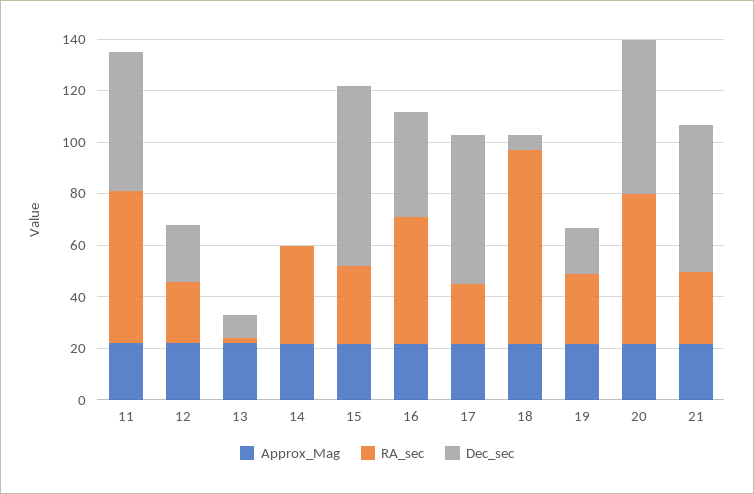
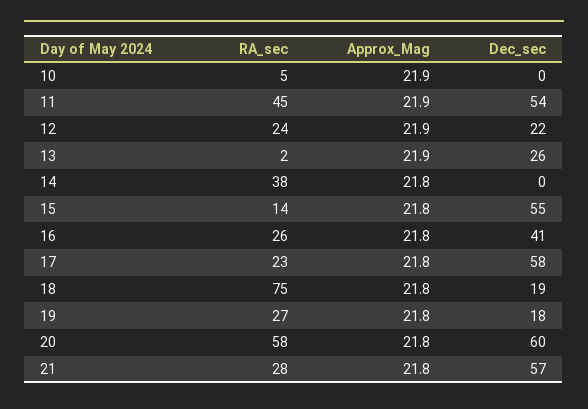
RA_sec, 11: 60 -> 45
Dec_sec, 13: 10 -> 26
RA_sec, 15: 30 -> 14
Dec_sec, 15: 70 -> 55
RA_sec, 16: 50 -> 26
Dec_sec, 18: 5 -> 19
RA_sec, 10: none -> 5
Approx_Mag, 10: none -> 21.9
Dec_sec, 10: none -> 0

